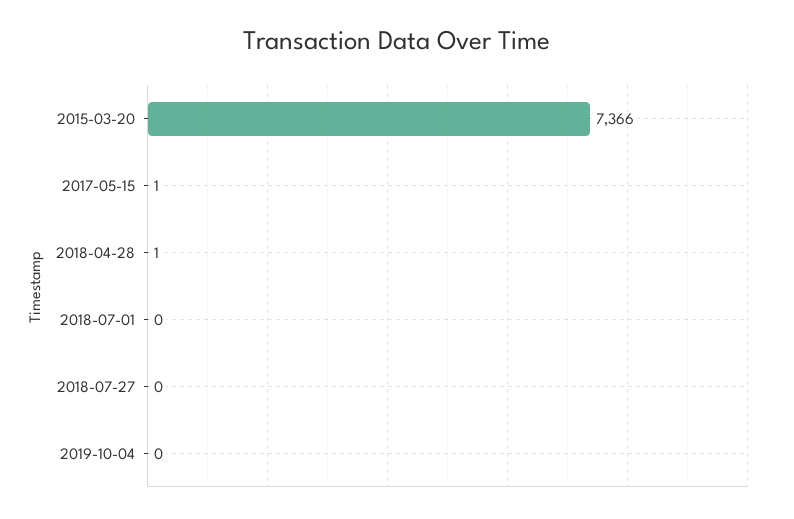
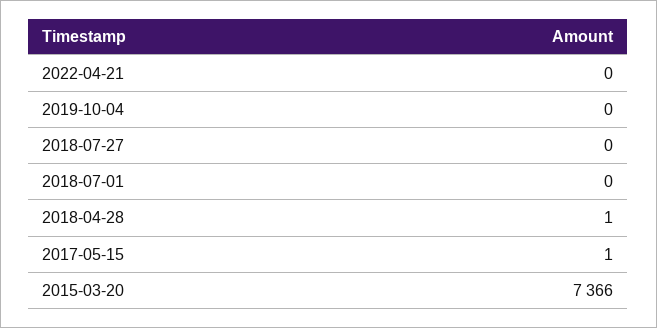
2022-04-21: none -> 0

